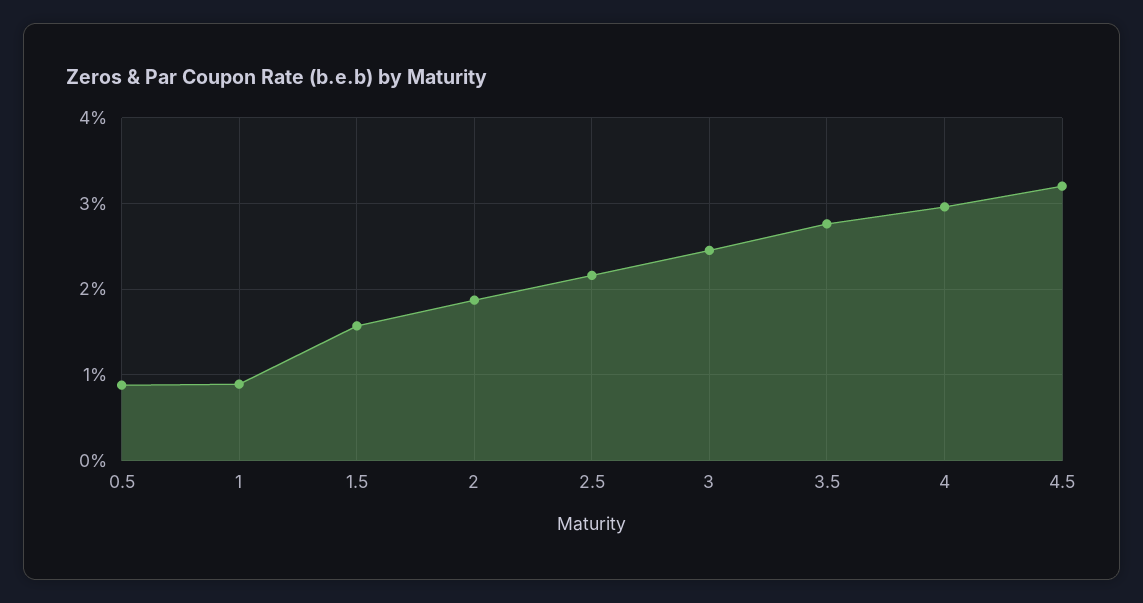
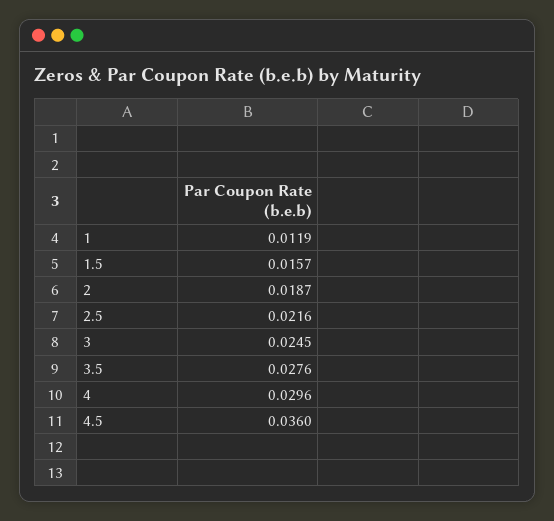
0.5: 0.009 -> none
1: 0.009 -> 0.0119
4.5: 0.032 -> 0.036

